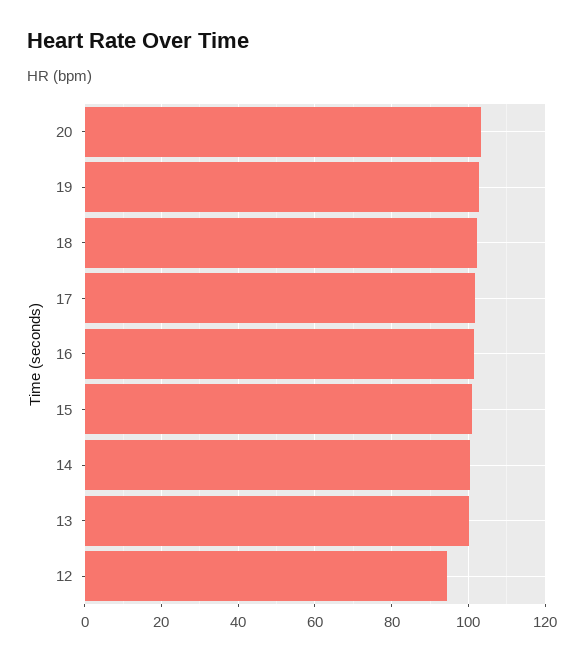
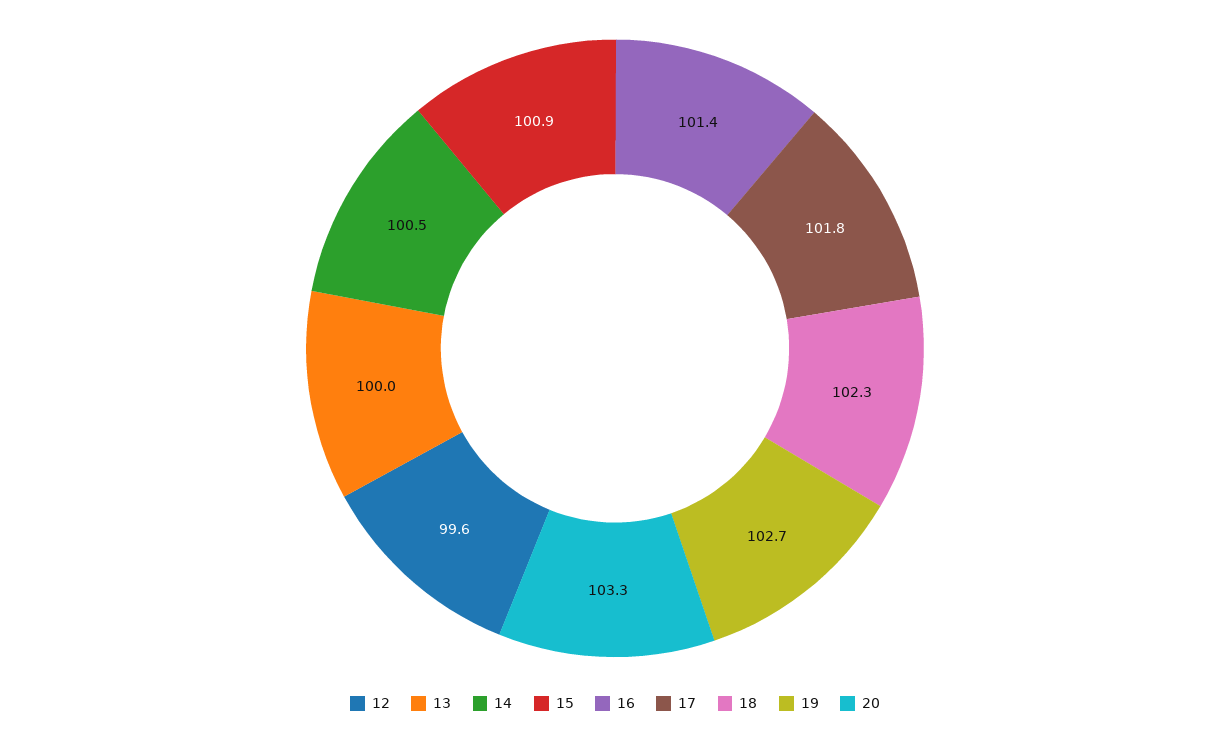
12: 94 -> 99.6

